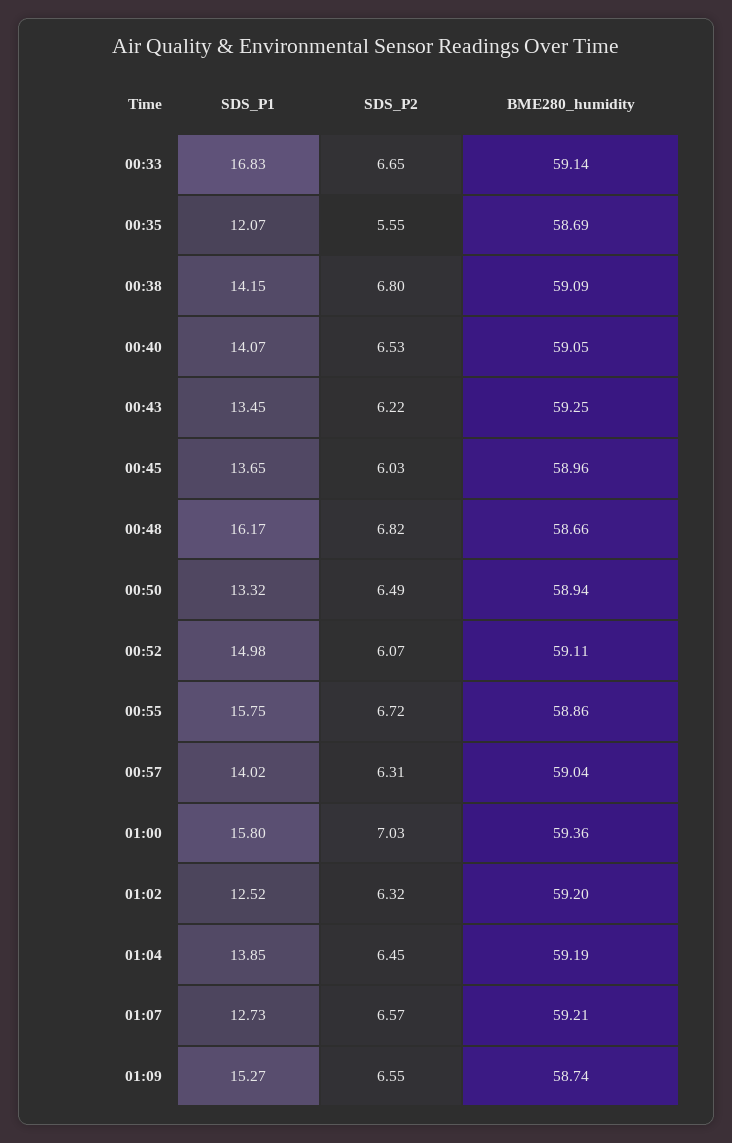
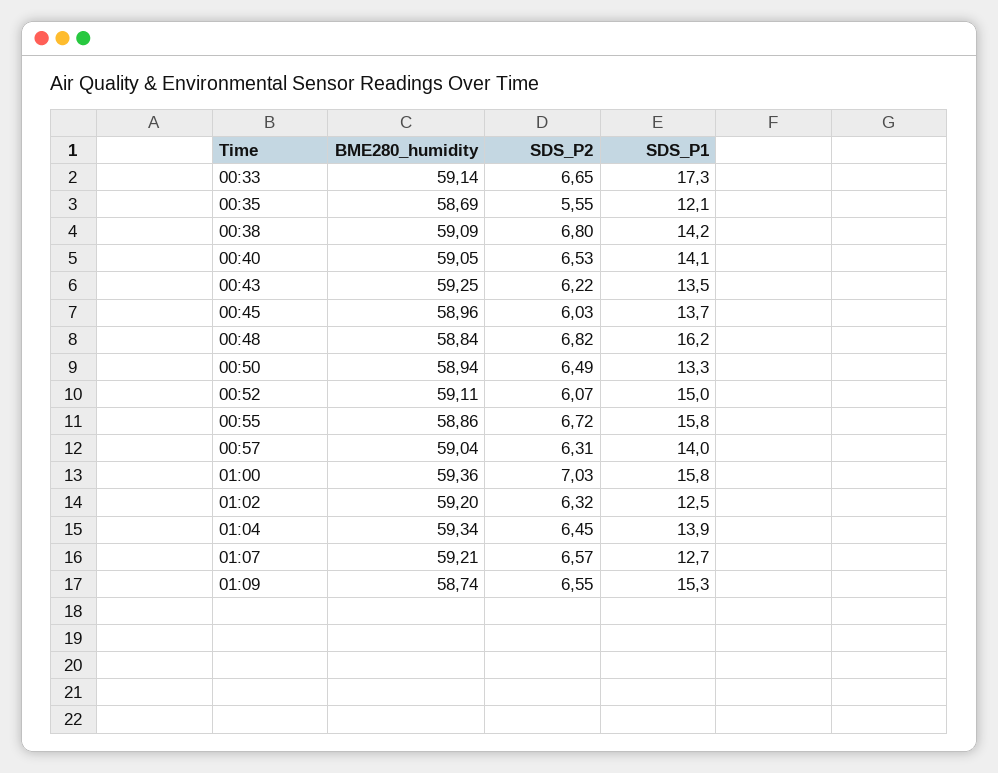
SDS_P1, 00:33: 16.83 -> 17.3
BME280_humidity, 00:48: 58.66 -> 58.84
BME280_humidity, 01:04: 59.19 -> 59.34

